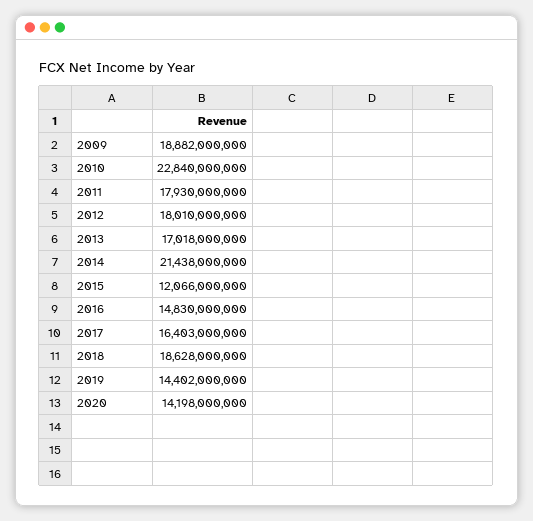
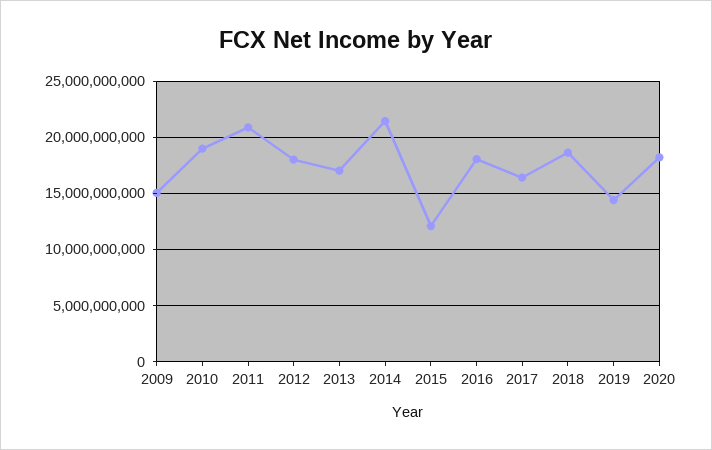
2009: 18882000000 -> 15000000000
2010: 22840000000 -> 19000000000
2011: 17930000000 -> 21000000000
2016: 14830000000 -> 18000000000
2020: 14198000000 -> 18000000000

